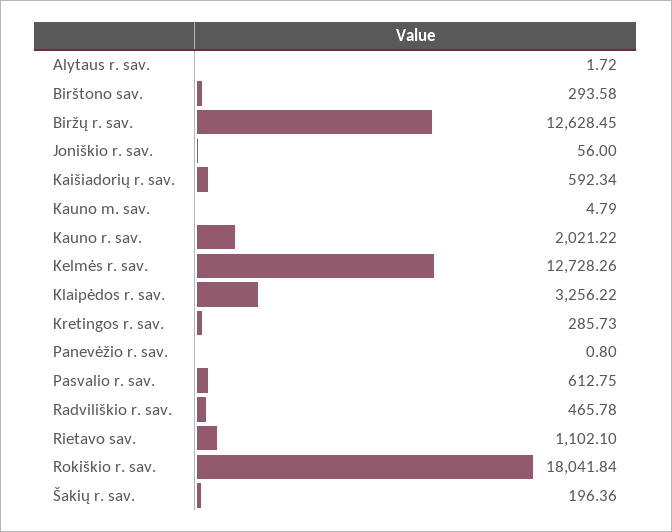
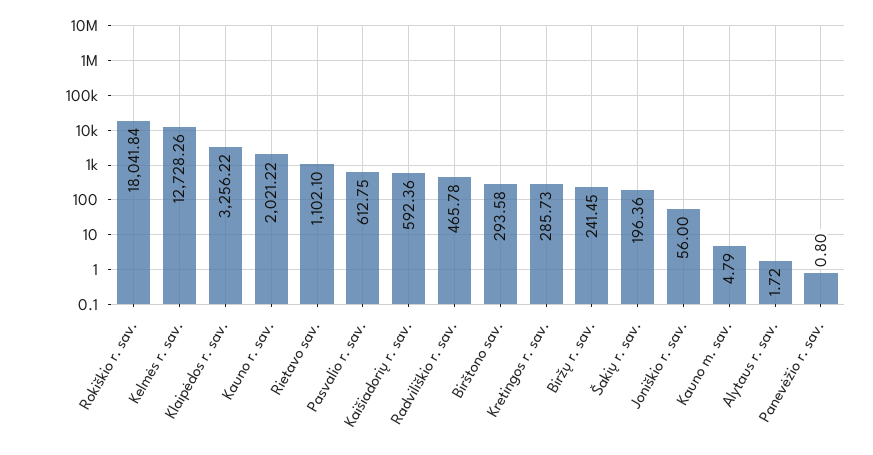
Biržų r. sav.: 12628.45 -> 241.45
Kaišiadorių r. sav.: 592.34 -> 592.36

